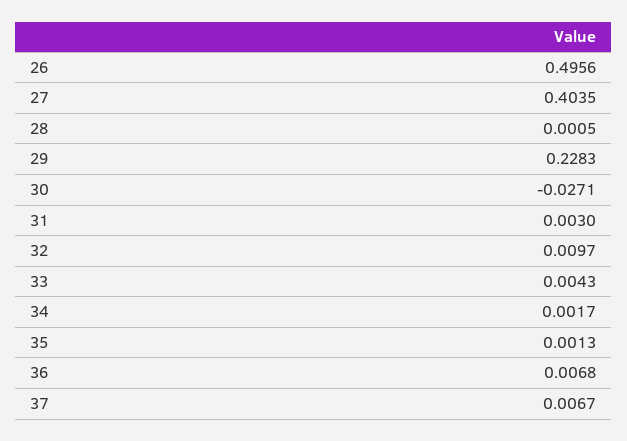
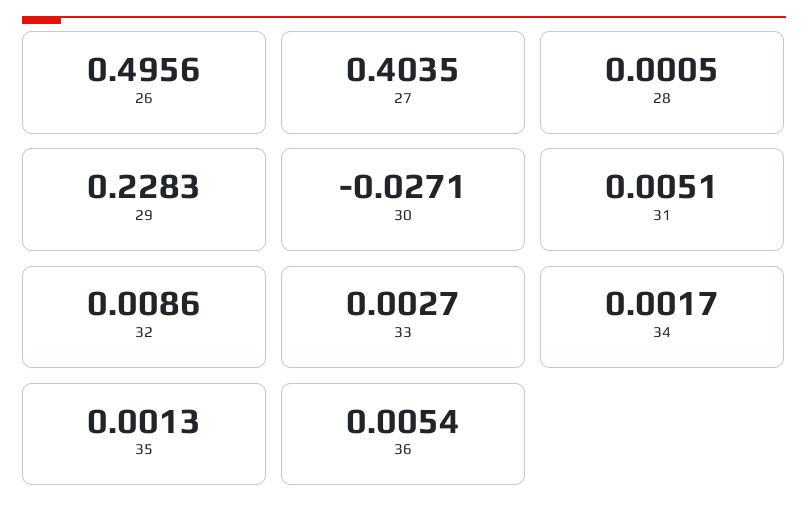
31: 0.003 -> 0.0051
32: 0.0097 -> 0.0086
33: 0.0043 -> 0.0027
36: 0.0068 -> 0.0054
37: 0.0067 -> none

